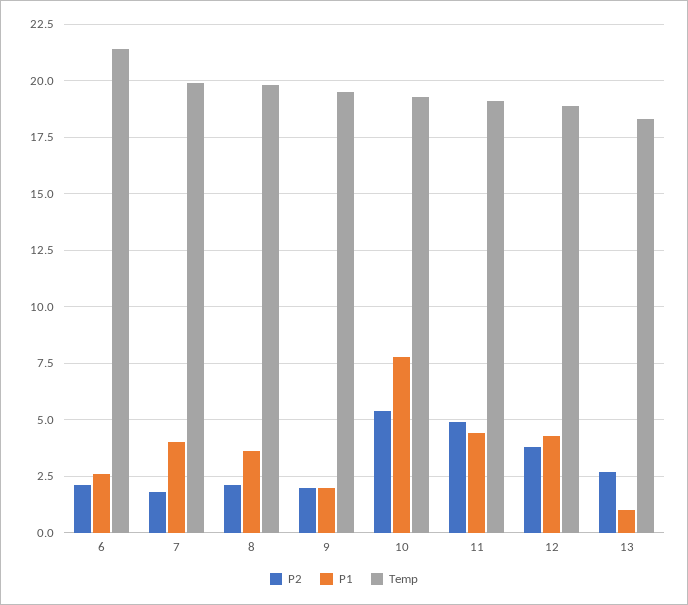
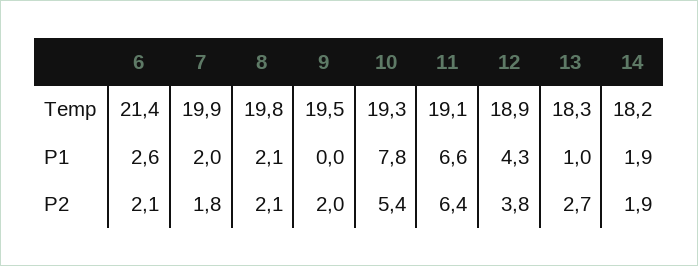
P1, 7: 4 -> 2
P1, 8: 3.5 -> 2.1
P1, 9: 2 -> 0
P2, 11: 5 -> 6.4
P1, 11: 4.5 -> 6.6
Temp, 14: none -> 18.2
P1, 14: none -> 1.9
P2, 14: none -> 1.9

